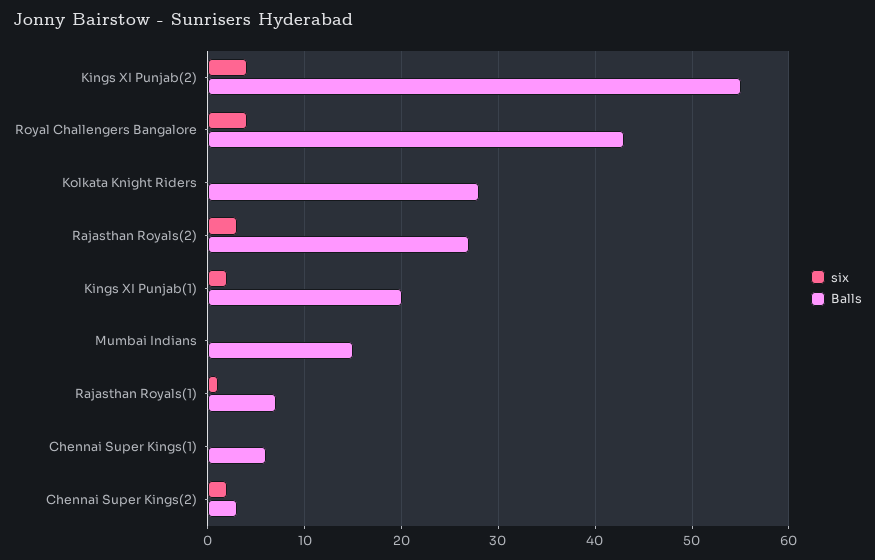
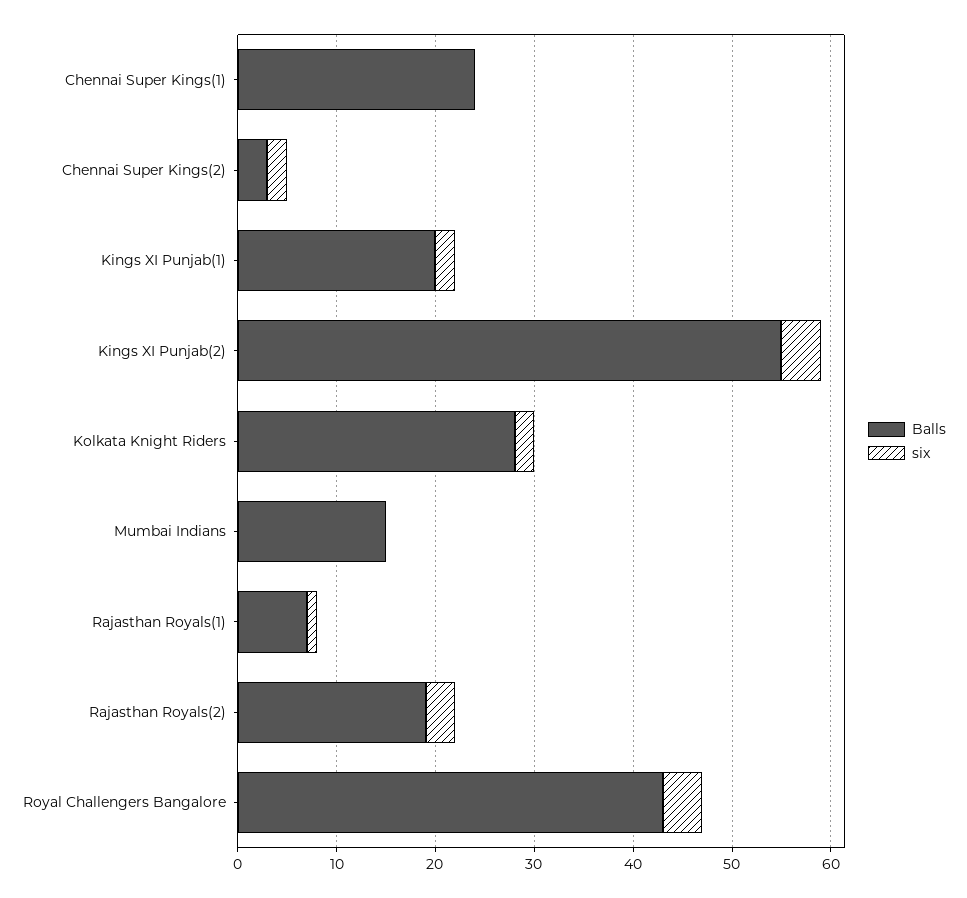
six, Kolkata Knight Riders: 0 -> 2
Balls, Rajasthan Royals(2): 27 -> 19
Balls, Chennai Super Kings(1): 6 -> 24

